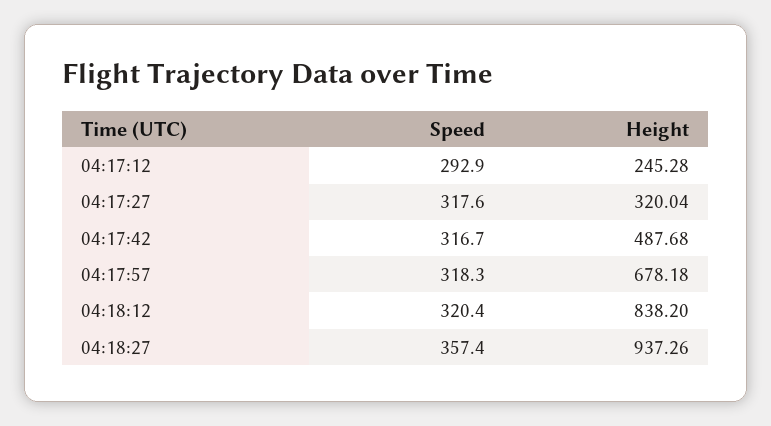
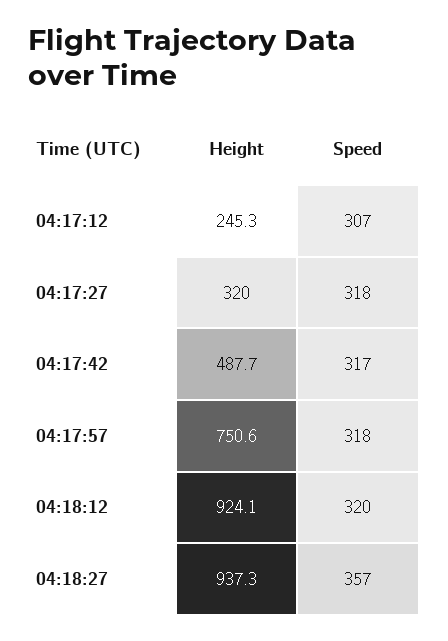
Speed, 04:17:12: 292.9 -> 307
Height, 04:17:57: 678.18 -> 750.6
Height, 04:18:12: 838.2 -> 924.1

